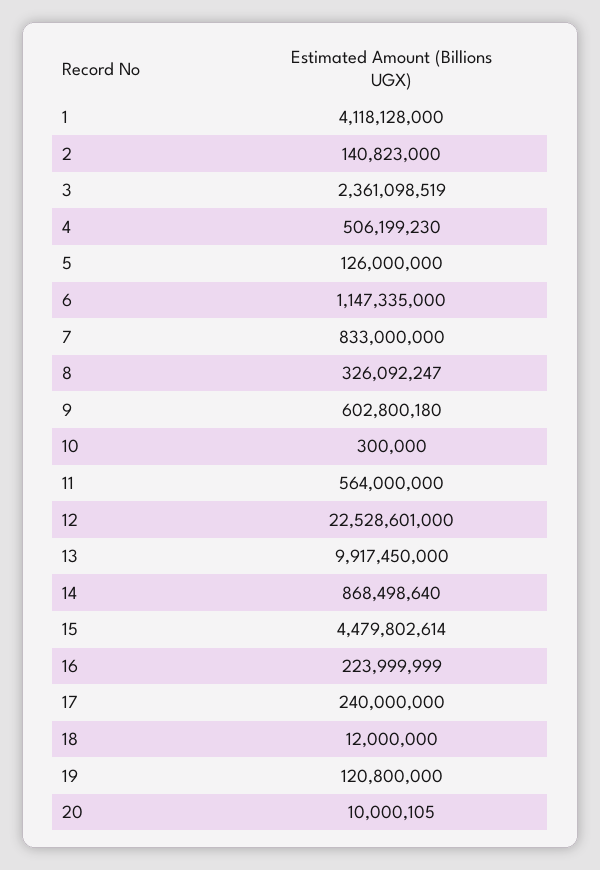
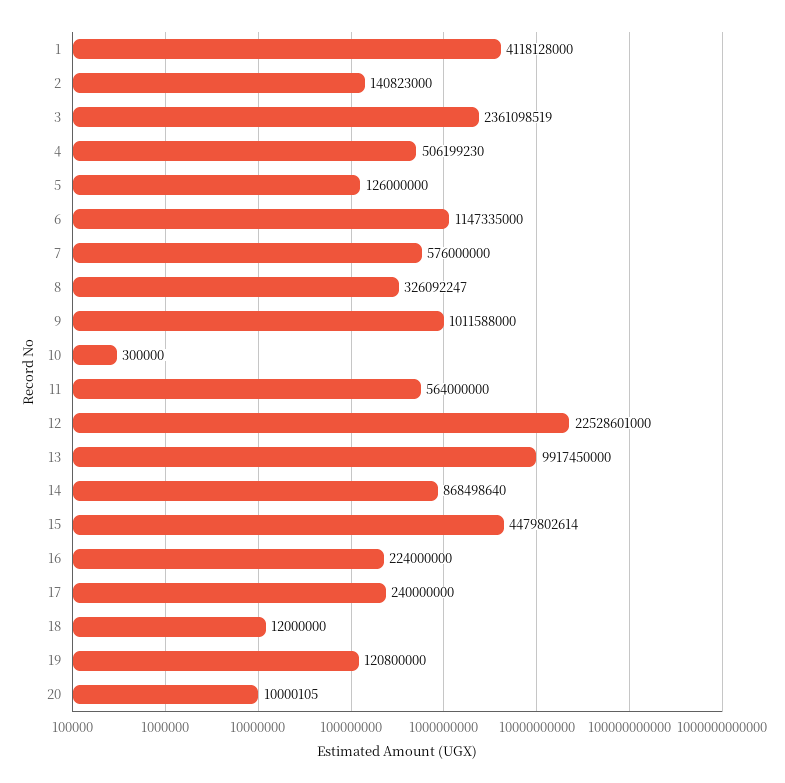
7: 833000000 -> 576000000
9: 602800180 -> 1011588000
16: 223999999 -> 224000000

